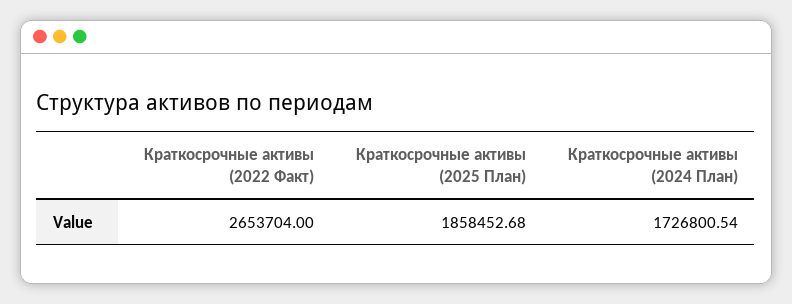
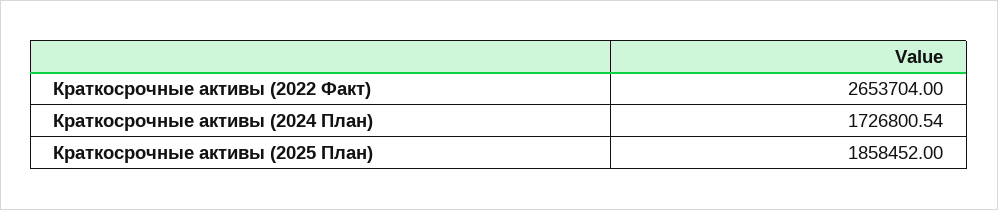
Краткосрочные активы (2025 План): 1858452.68 -> 1858452

